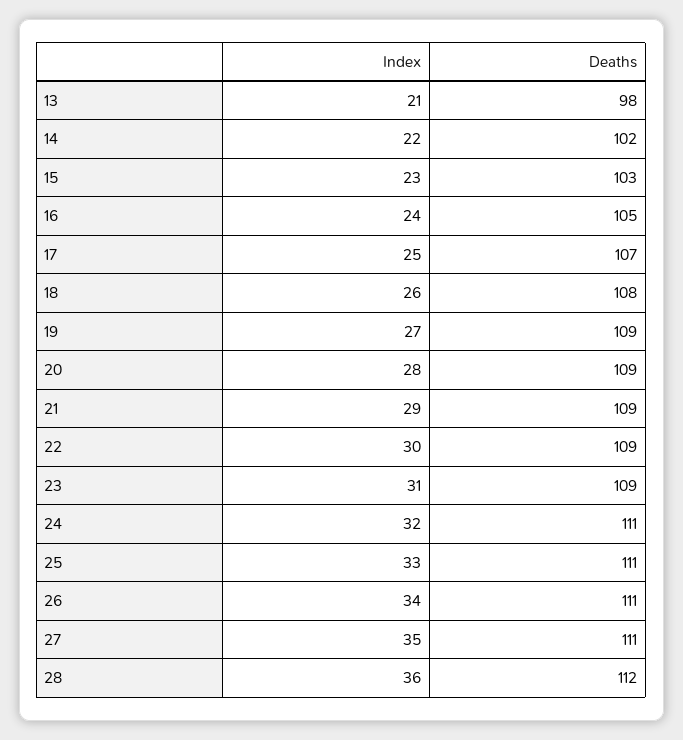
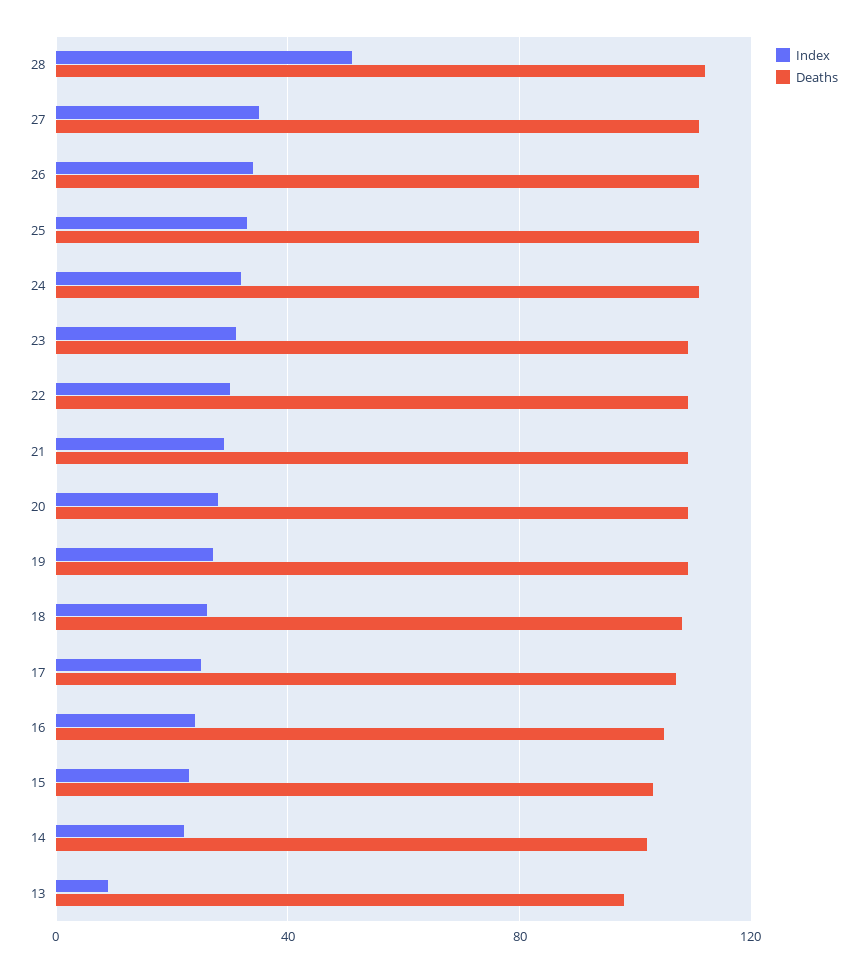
Index, 13: 21 -> 10
Index, 28: 36 -> 50

